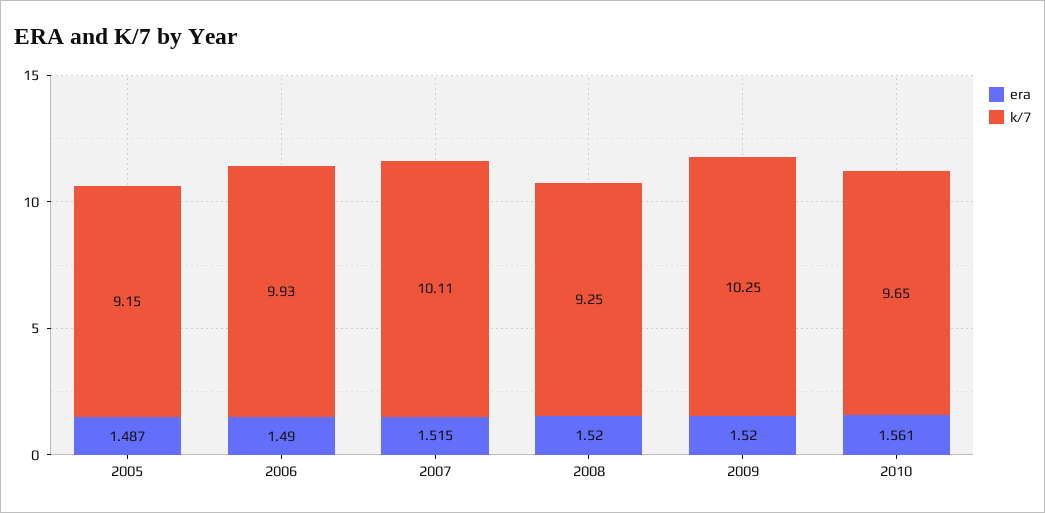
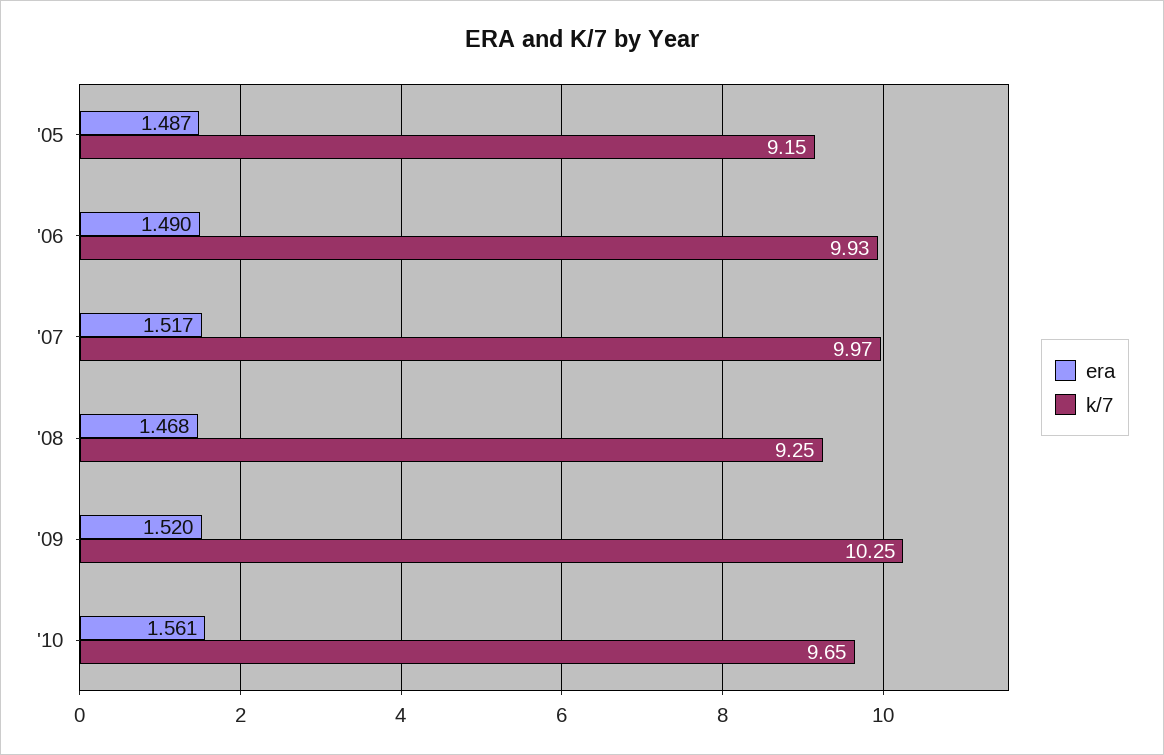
era, 2007: 1.515 -> 1.517
k/7, 2007: 10.11 -> 9.97
era, 2008: 1.52 -> 1.468

